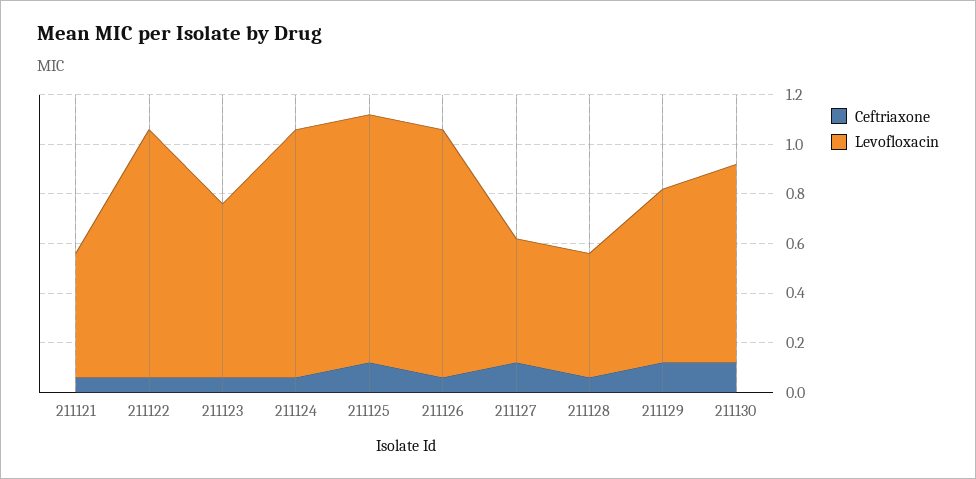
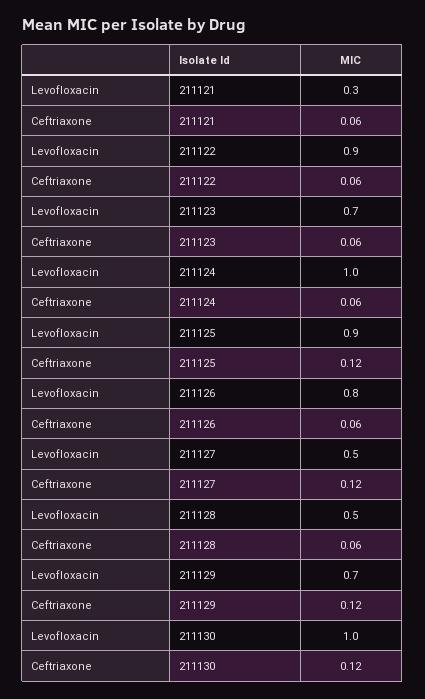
Levofloxacin, 211121: 0.5 -> 0.3
Levofloxacin, 211122: 1 -> 0.9
Levofloxacin, 211125: 1 -> 0.9
Levofloxacin, 211126: 1 -> 0.8
Levofloxacin, 211130: 0.8 -> 1

